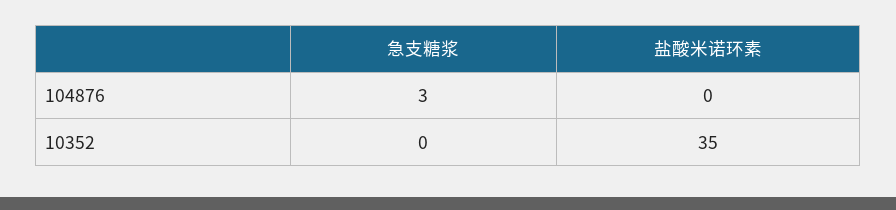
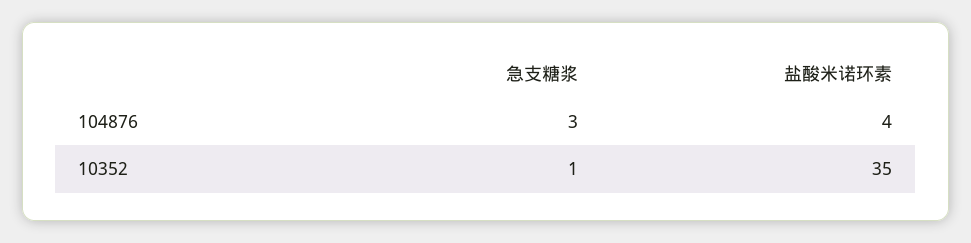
盐酸米诺环素, 104876: 0 -> 4
急支糖浆, 10352: 0 -> 1

